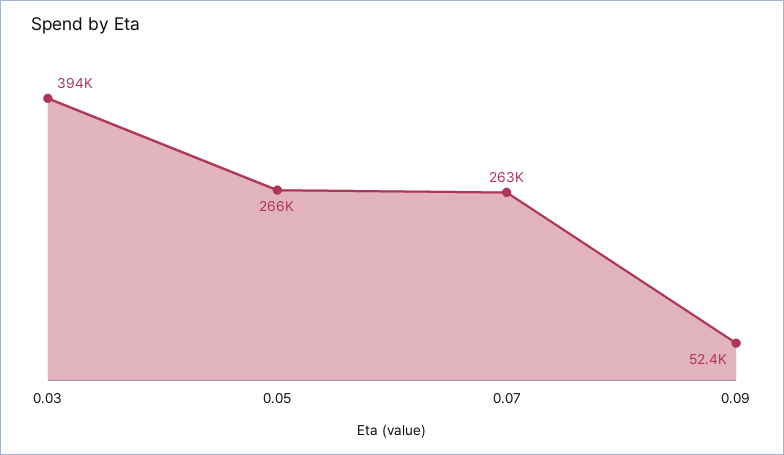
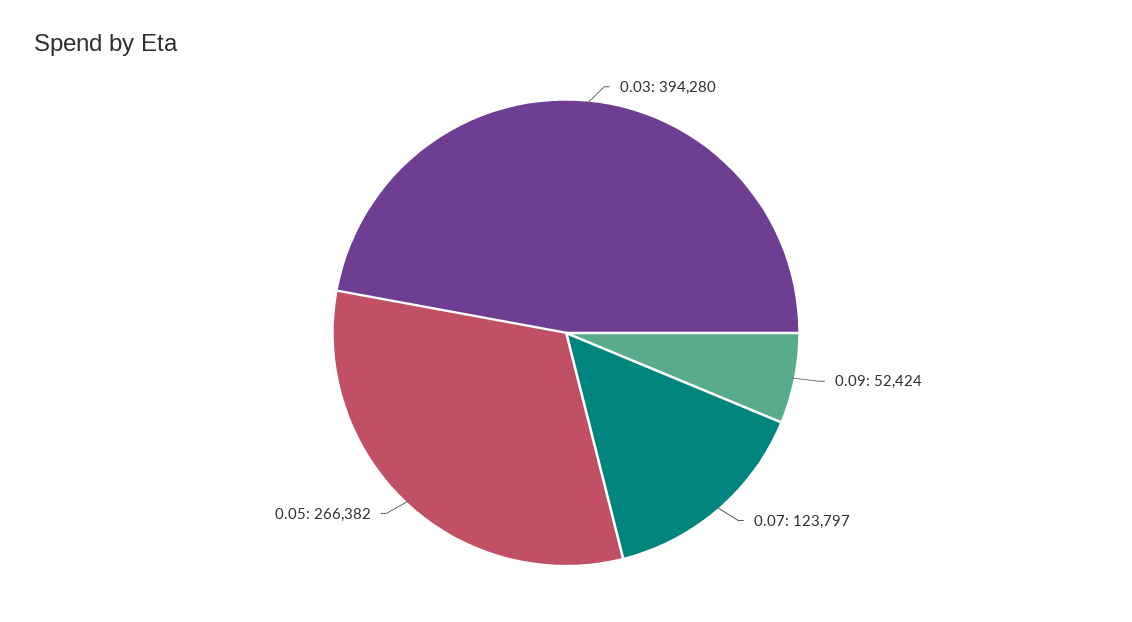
0.07: 263000 -> 123797

